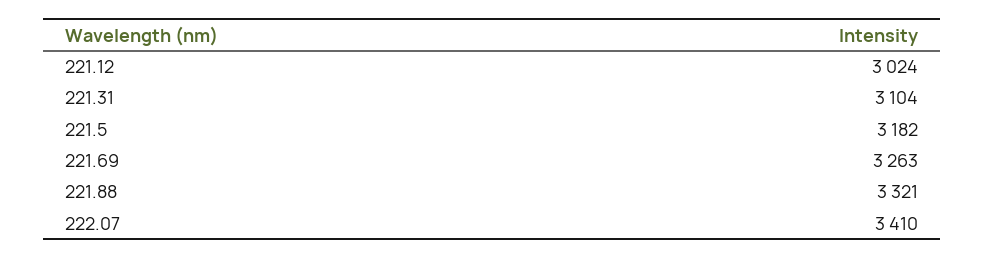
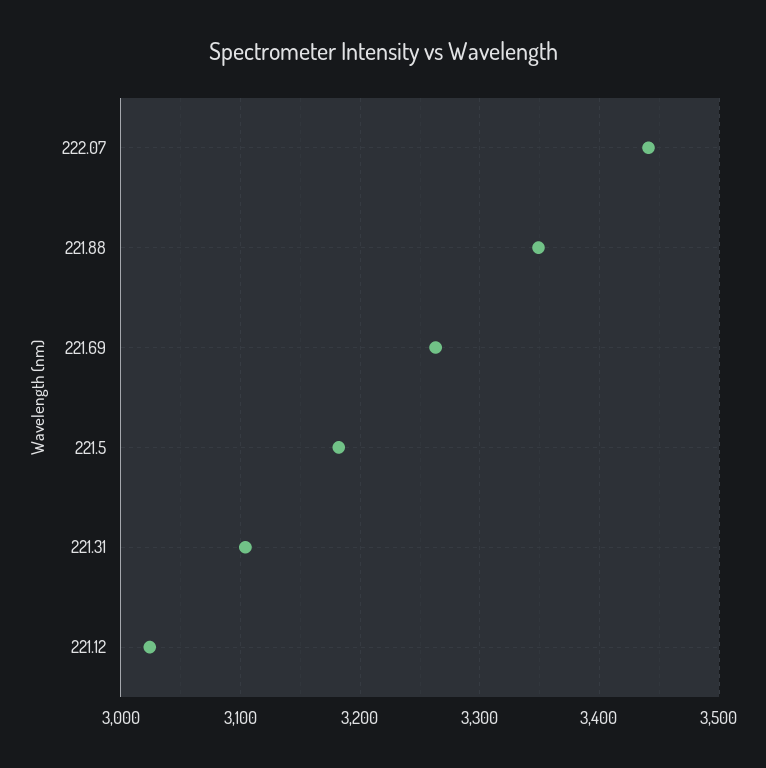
221.88: 3321 -> 3350
222.07: 3410 -> 3440

